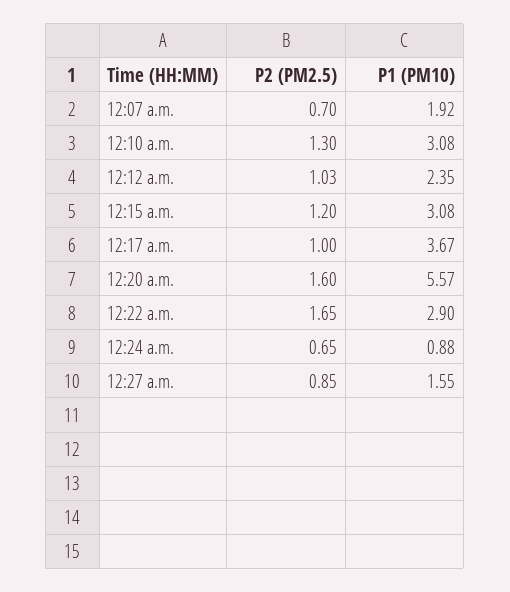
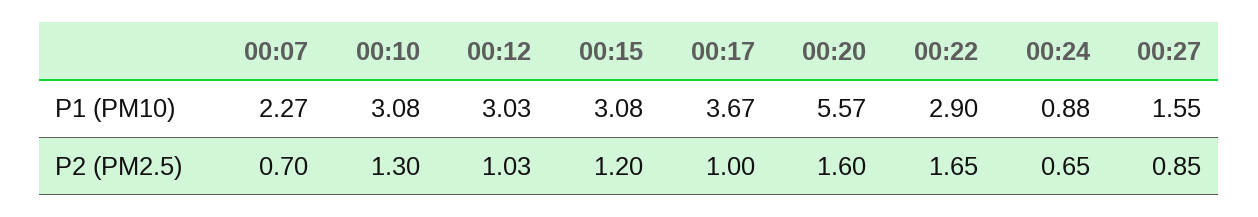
P1 (PM10), 12:07 a.m.: 1.92 -> 2.27
P1 (PM10), 12:12 a.m.: 2.35 -> 3.03

